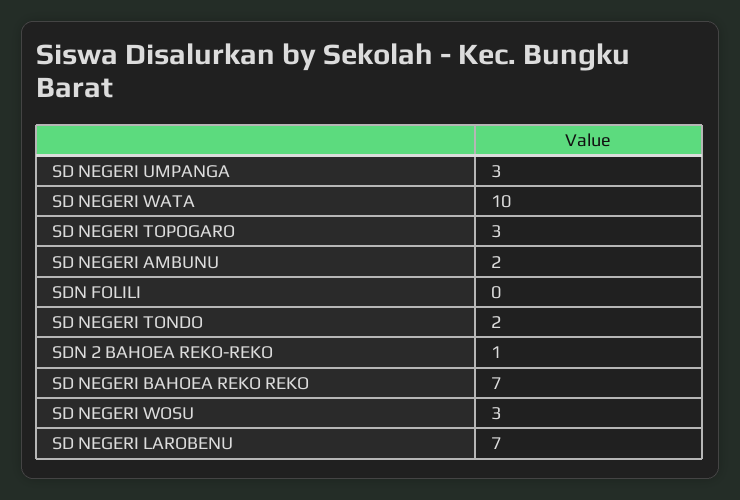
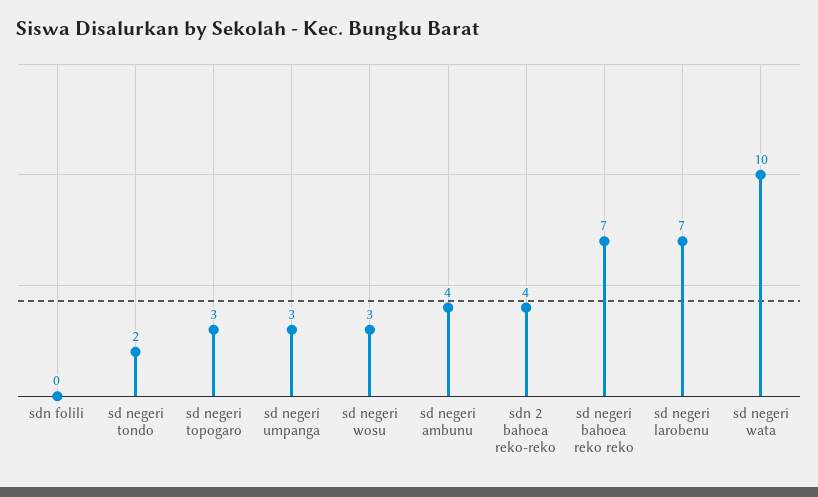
SD NEGERI AMBUNU: 2 -> 4
SDN 2 BAHOEA REKO-REKO: 1 -> 4

